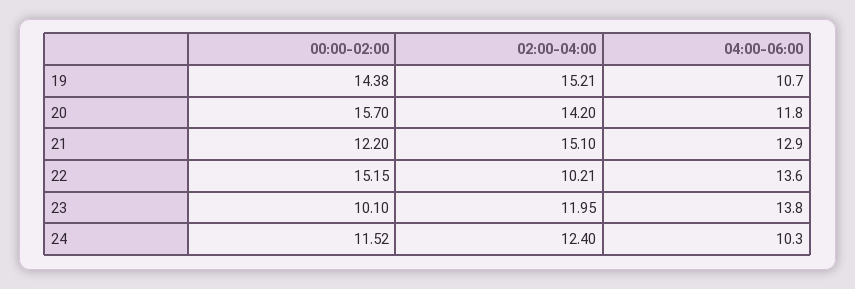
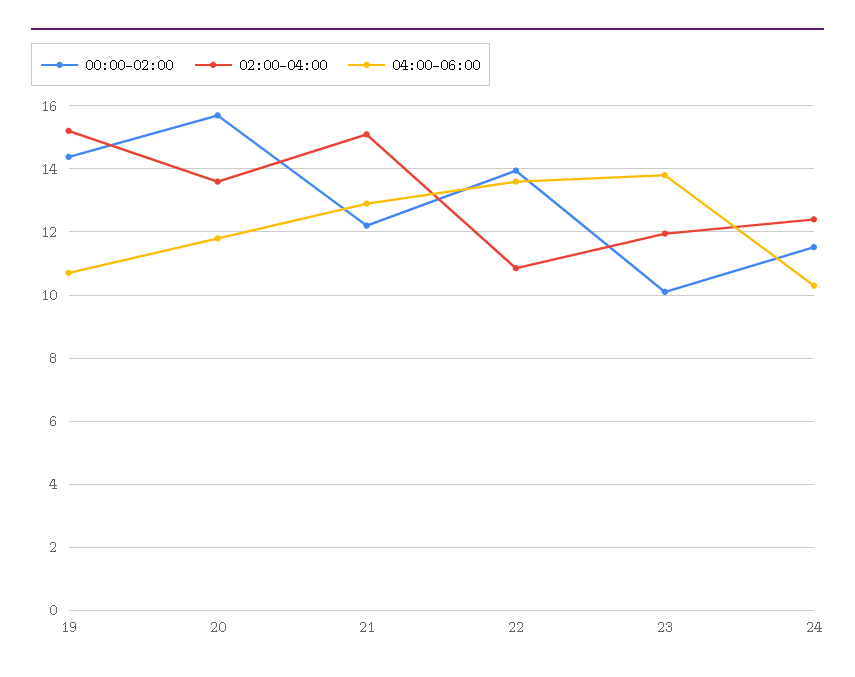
02:00-04:00, 20: 14.2 -> 13.6
00:00-02:00, 22: 15.15 -> 14
02:00-04:00, 22: 10.21 -> 10.8

